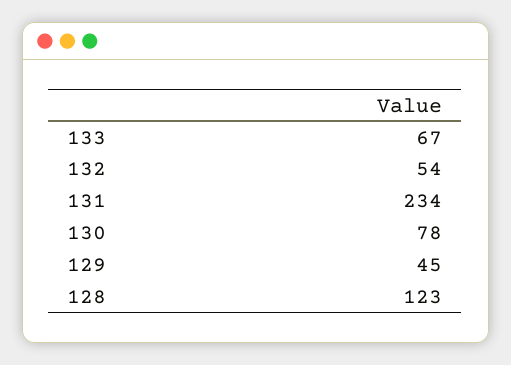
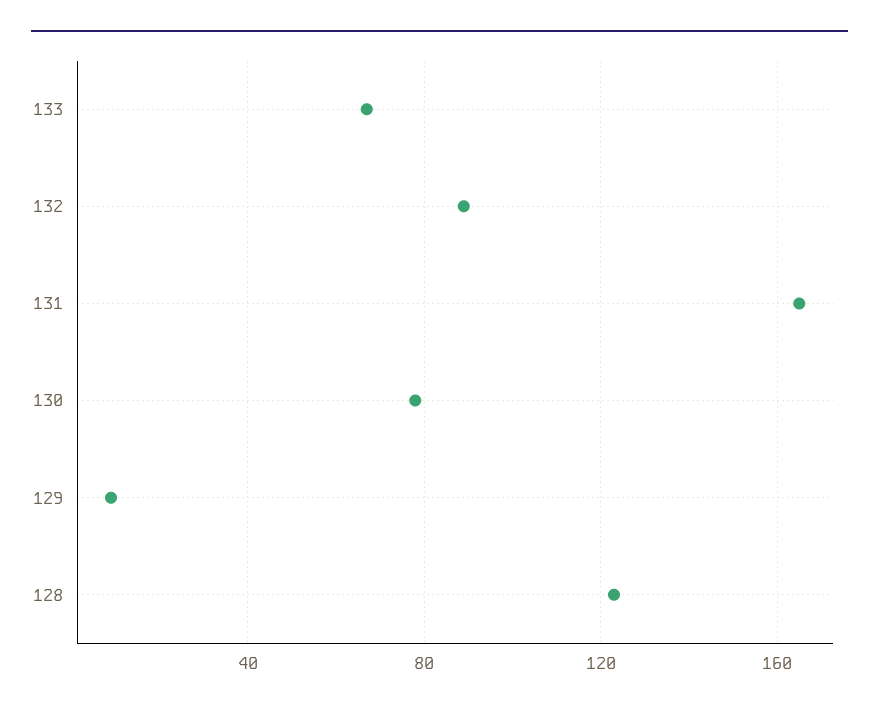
132: 54 -> 90
131: 234 -> 165
129: 45 -> 10

